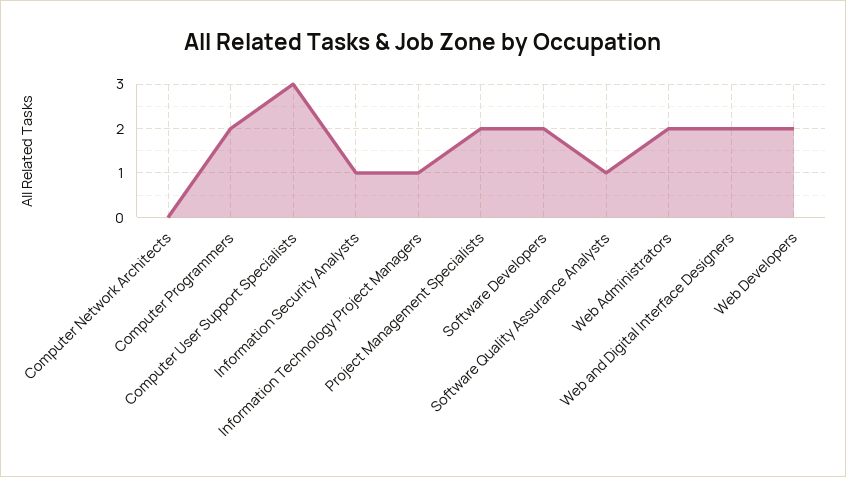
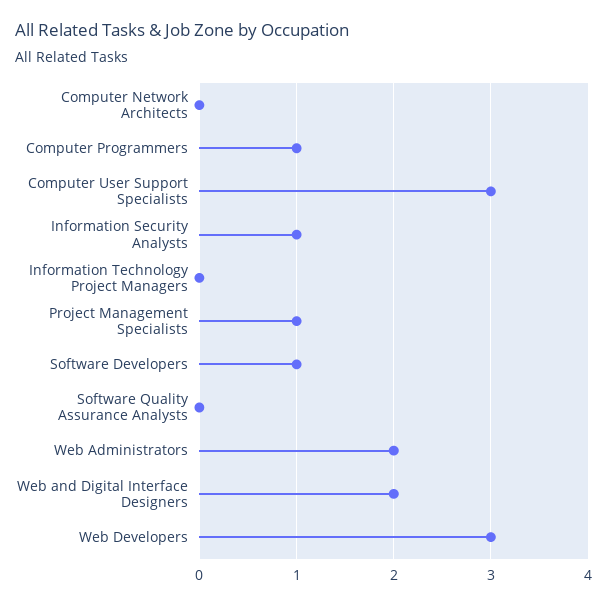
Computer Programmers: 2 -> 1
Information Technology Project Managers: 1 -> 0
Project Management Specialists: 2 -> 1
Software Developers: 2 -> 1
Software Quality Assurance Analysts: 1 -> 0
Web Developers: 2 -> 3

